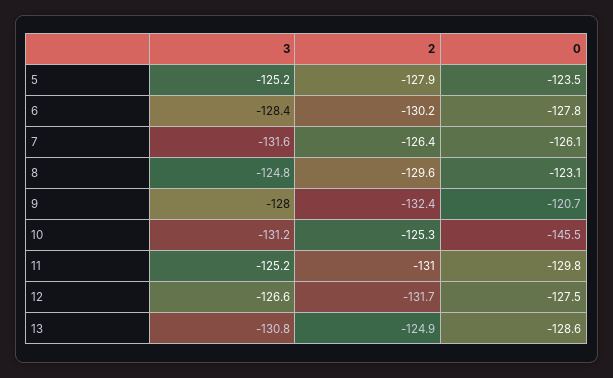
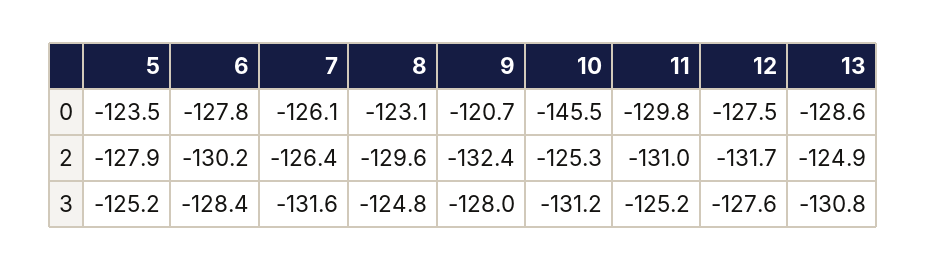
3, 12: -126.6 -> -127.6

